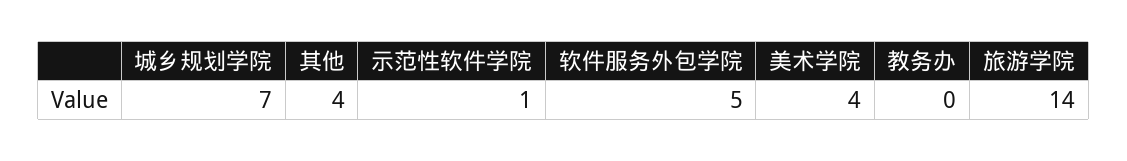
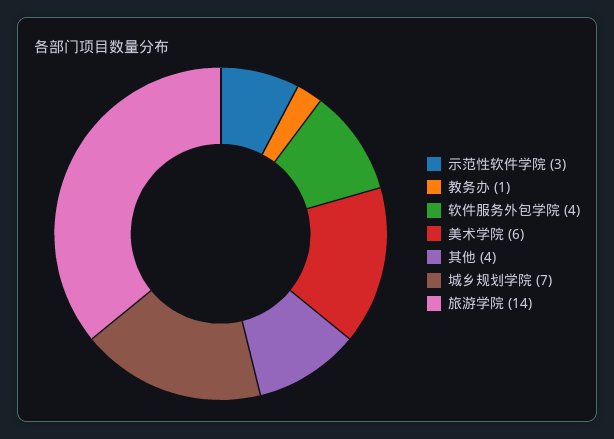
示范性软件学院: 1 -> 3
软件服务外包学院: 5 -> 4
美术学院: 4 -> 6
教务办: 0 -> 1

